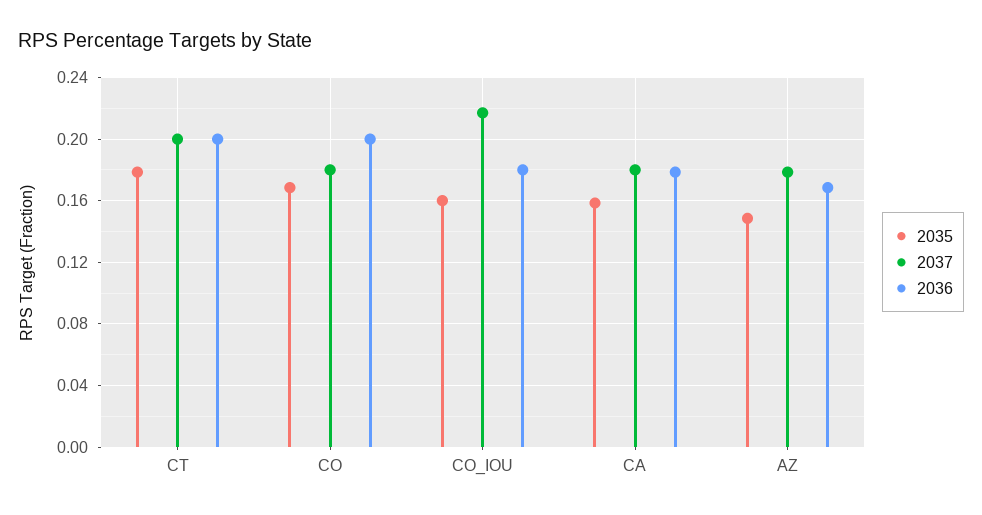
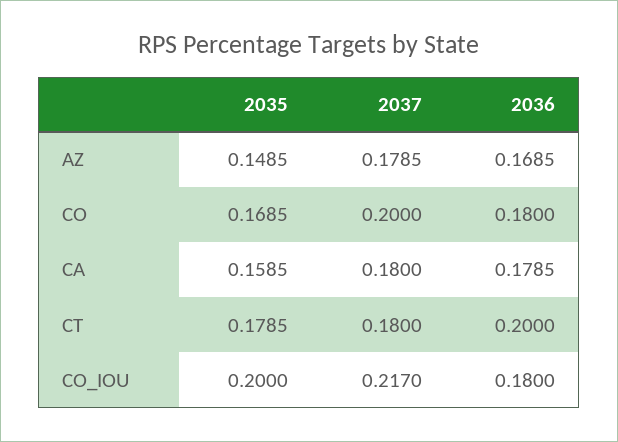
2037, CT: 0.2 -> 0.18
2037, CO: 0.18 -> 0.2
2036, CO: 0.2 -> 0.18
2035, CO_IOU: 0.16 -> 0.2

